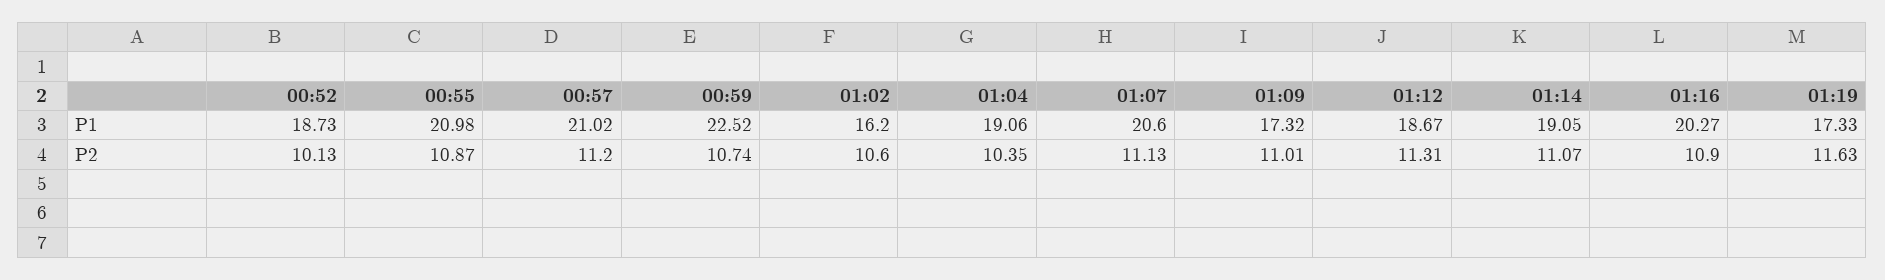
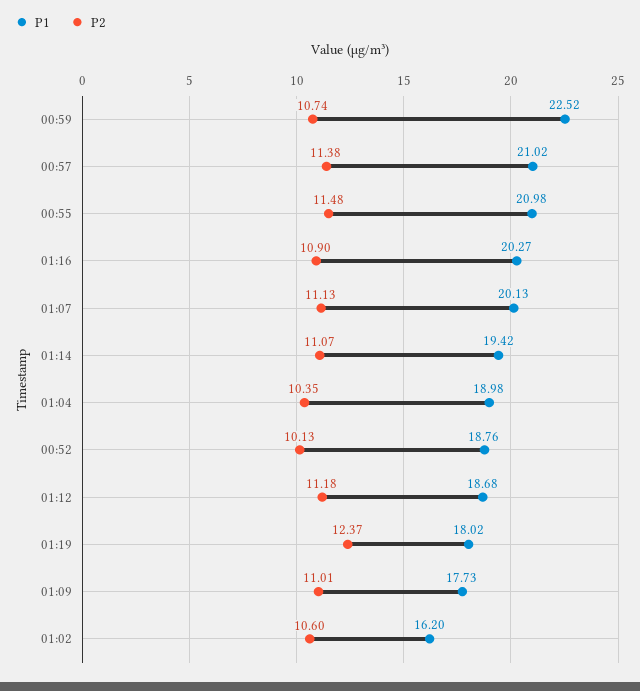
P1, 00:52: 18.73 -> 18.76
P1, 01:04: 19.06 -> 18.98
P1, 01:07: 20.6 -> 20.13
P1, 01:09: 17.32 -> 17.73
P1, 01:12: 18.67 -> 18.68
P1, 01:14: 19.05 -> 19.42
P1, 01:19: 17.33 -> 18.02
P2, 00:55: 10.87 -> 11.48
P2, 00:57: 11.2 -> 11.38
P2, 01:12: 11.31 -> 11.18
P2, 01:19: 11.63 -> 12.37

